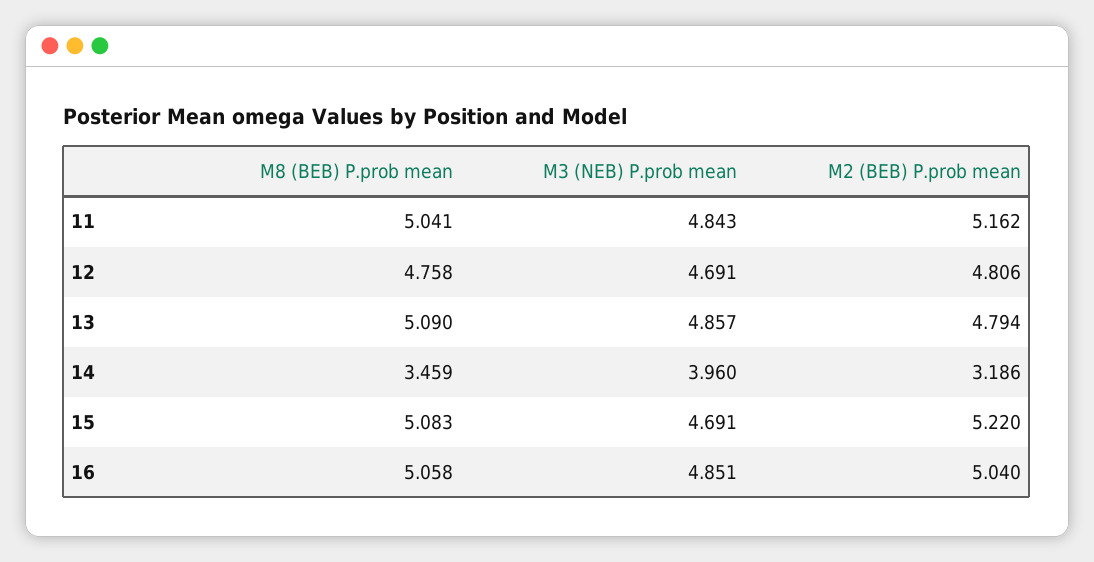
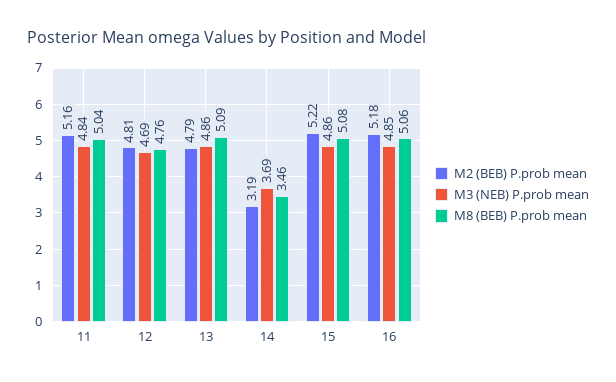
M3 (NEB) P.prob mean, 14: 3.96 -> 3.69
M3 (NEB) P.prob mean, 15: 4.691 -> 4.86
M2 (BEB) P.prob mean, 16: 5.04 -> 5.18

